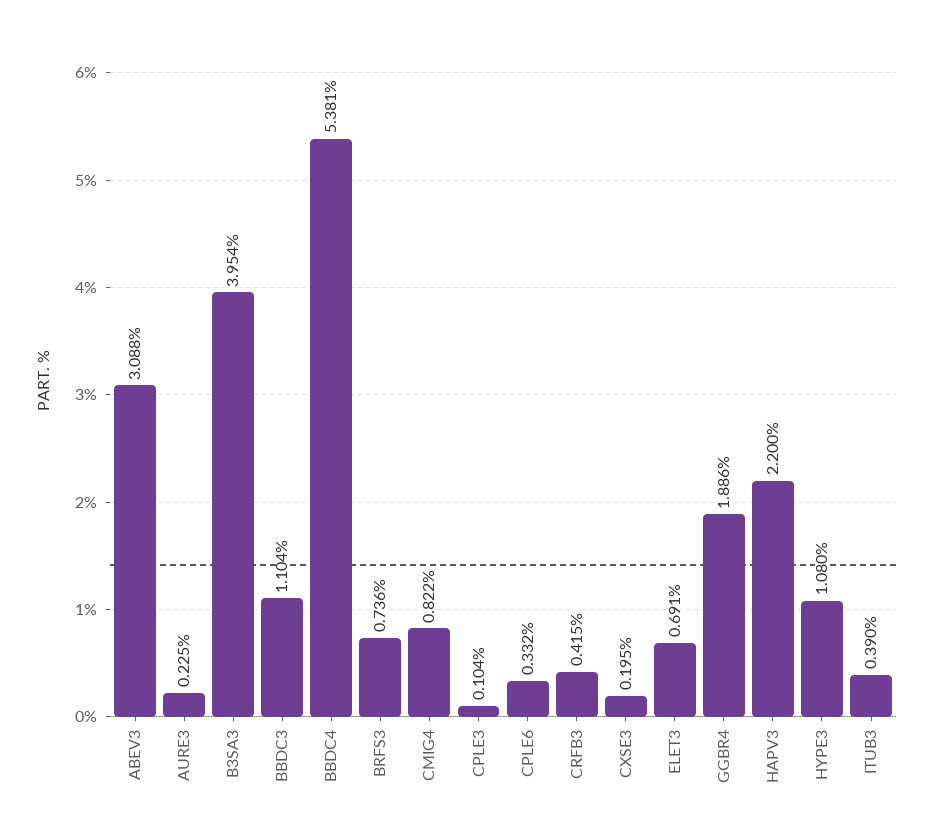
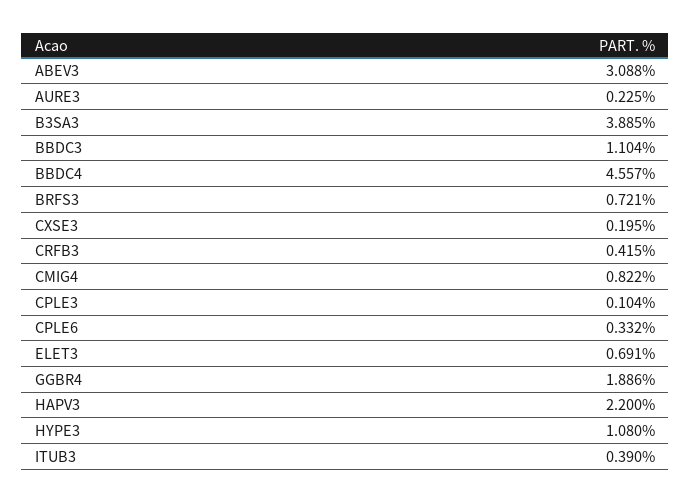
B3SA3: 3.954 -> 3.885
BBDC4: 5.381 -> 4.557
BRFS3: 0.736 -> 0.721

